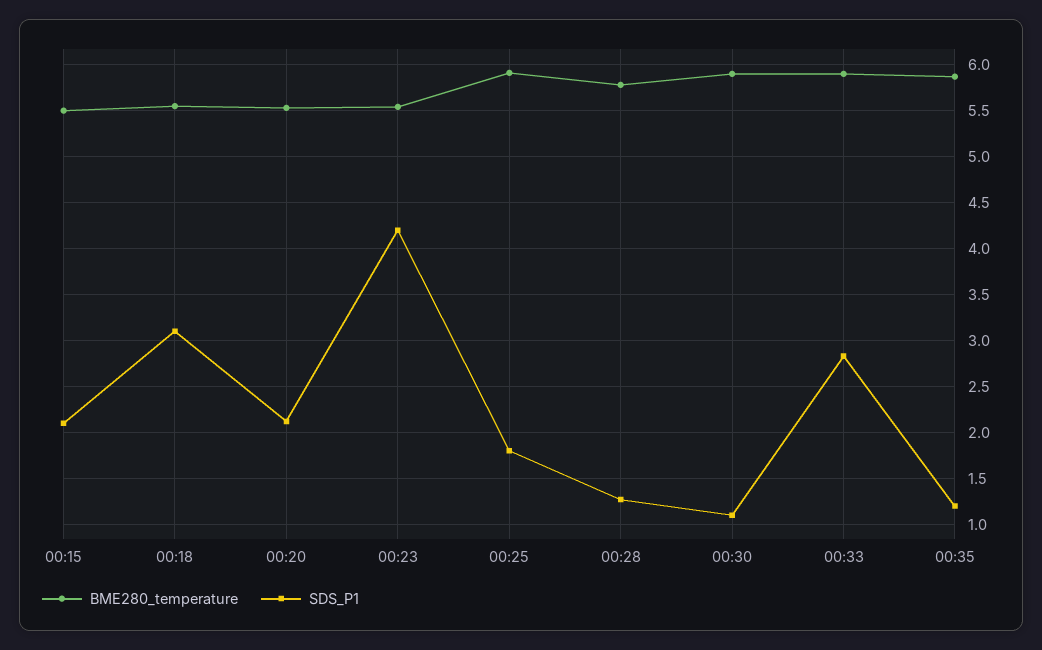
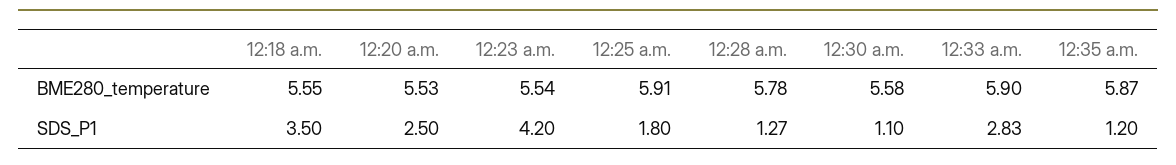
BME280_temperature, 00:15: 5.5 -> none
SDS_P1, 00:15: 2.1 -> none
SDS_P1, 00:18: 3.1 -> 3.5
SDS_P1, 00:20: 2.1 -> 2.5
BME280_temperature, 00:30: 5.9 -> 5.58

